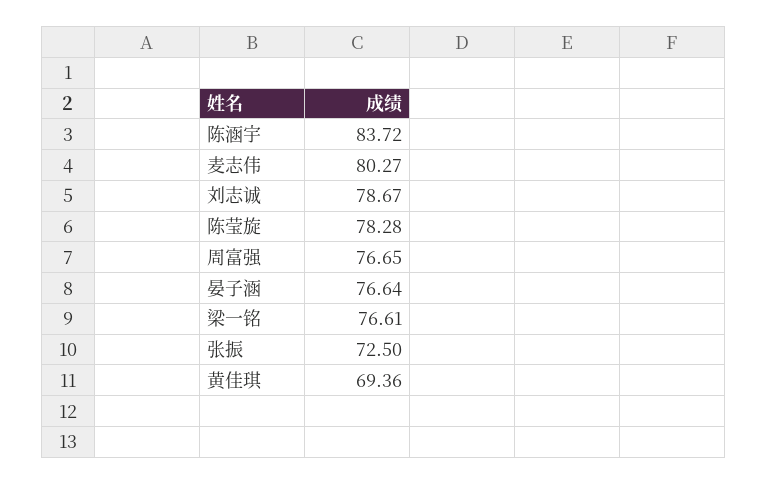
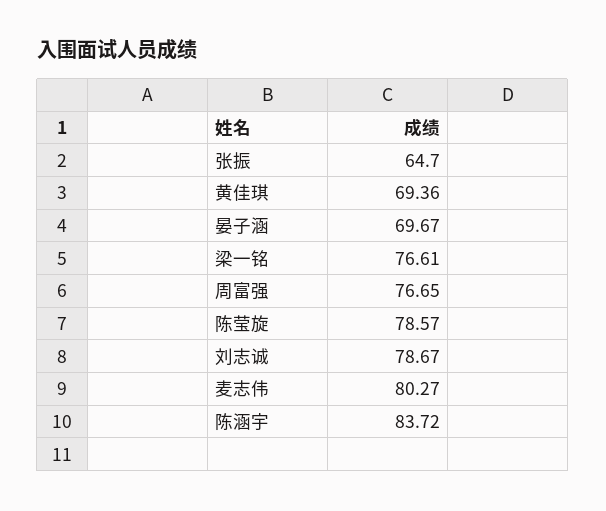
陈莹旋: 78.28 -> 78.57
晏子涵: 76.64 -> 69.67
张振: 72.5 -> 64.7

